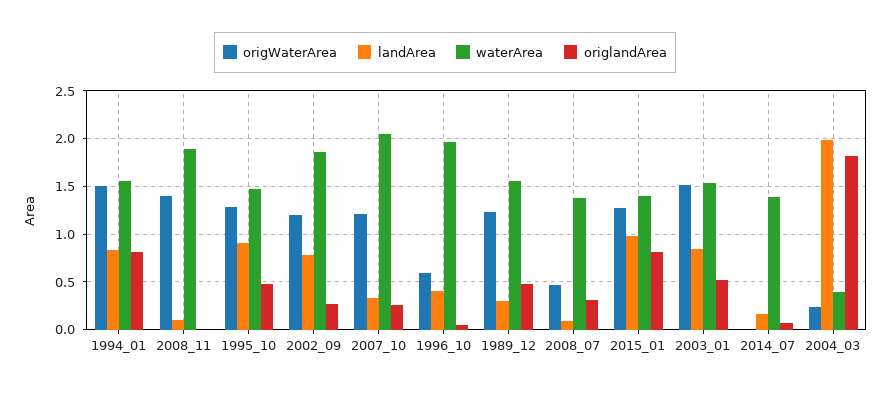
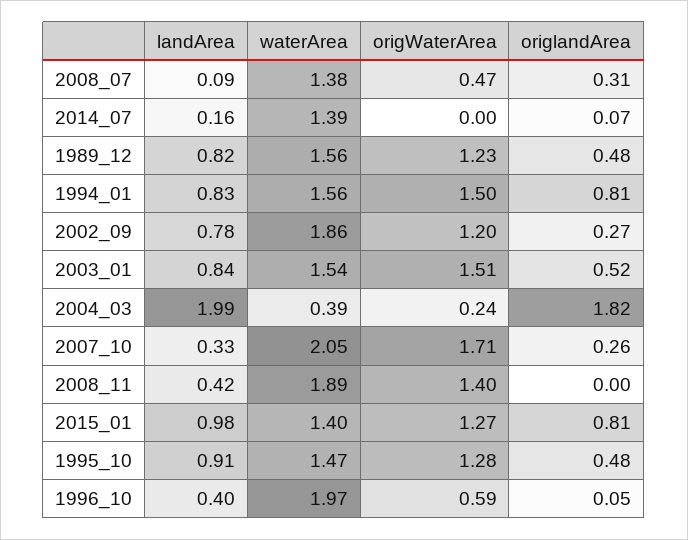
landArea, 2008_11: 0.1 -> 0.42
origWaterArea, 2007_10: 1.2 -> 1.71
landArea, 1989_12: 0.3 -> 0.82

